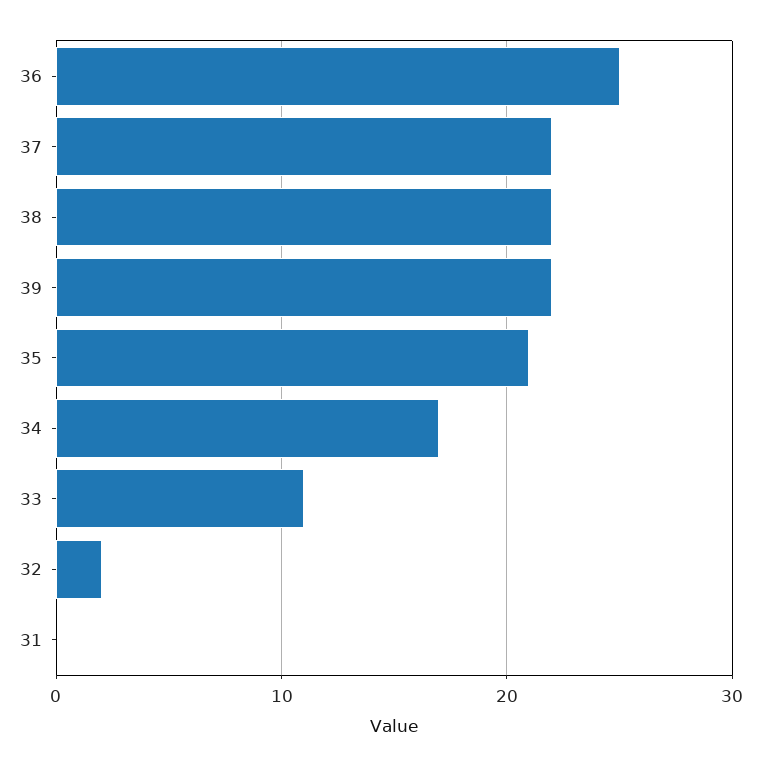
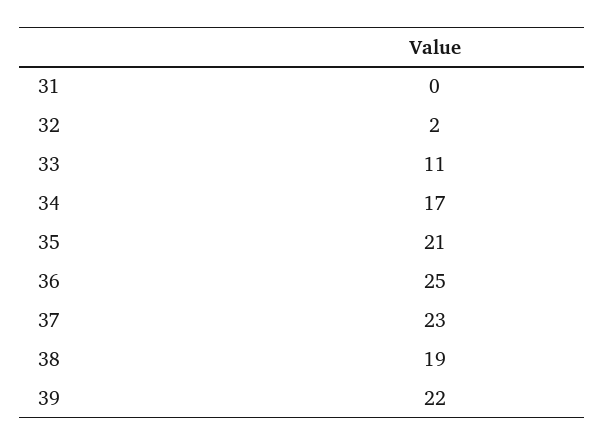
37: 22 -> 23
38: 22 -> 19

